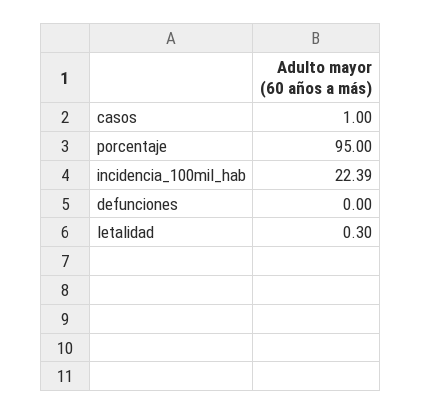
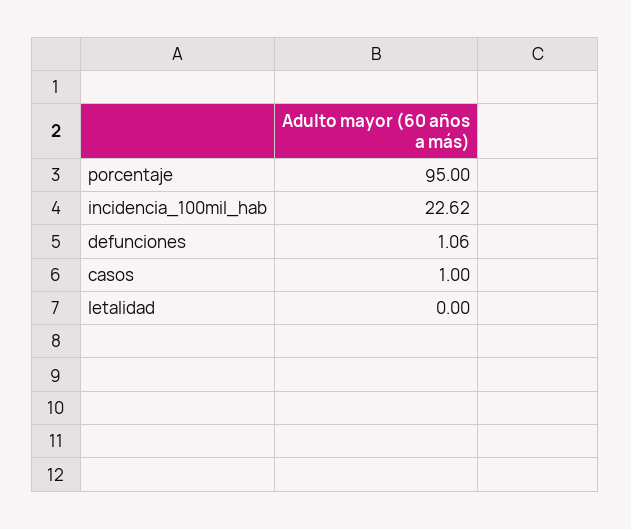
incidencia_100mil_hab: 22.39 -> 22.62
defunciones: 0 -> 1.06
letalidad: 0.3 -> 0

